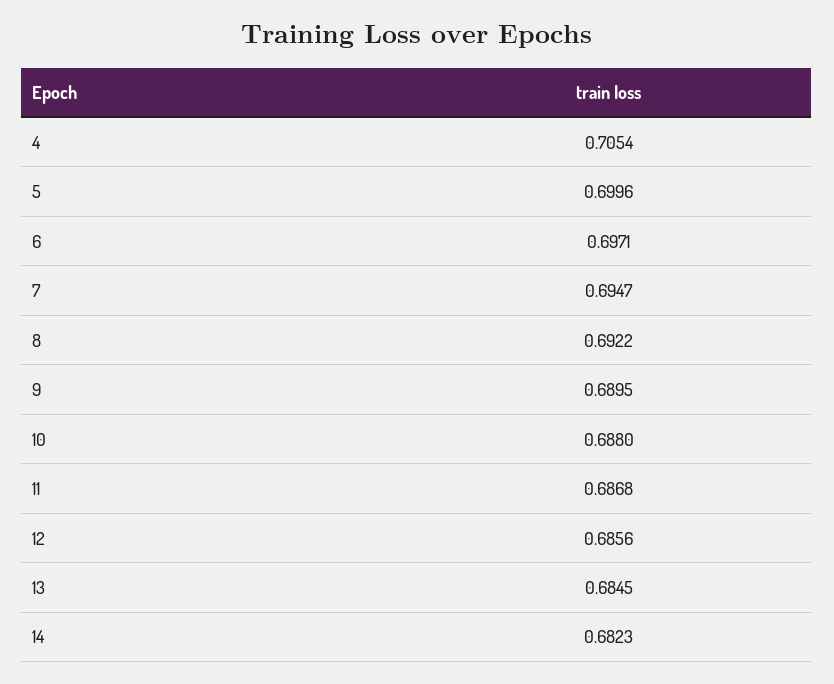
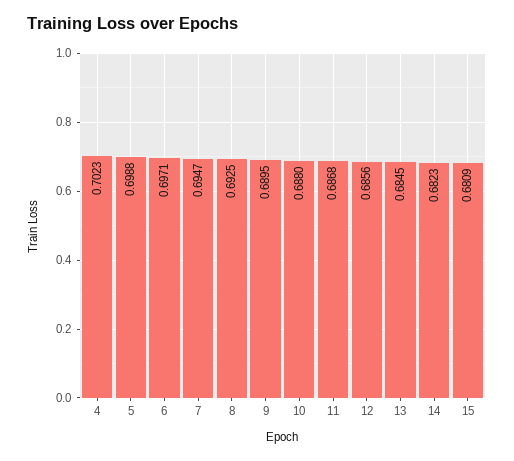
4: 0.7054 -> 0.7023
5: 0.6996 -> 0.6988
8: 0.6922 -> 0.6925
15: none -> 0.6809

